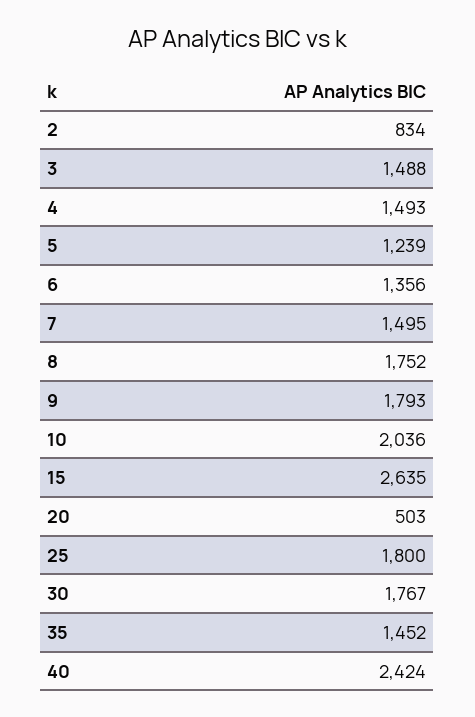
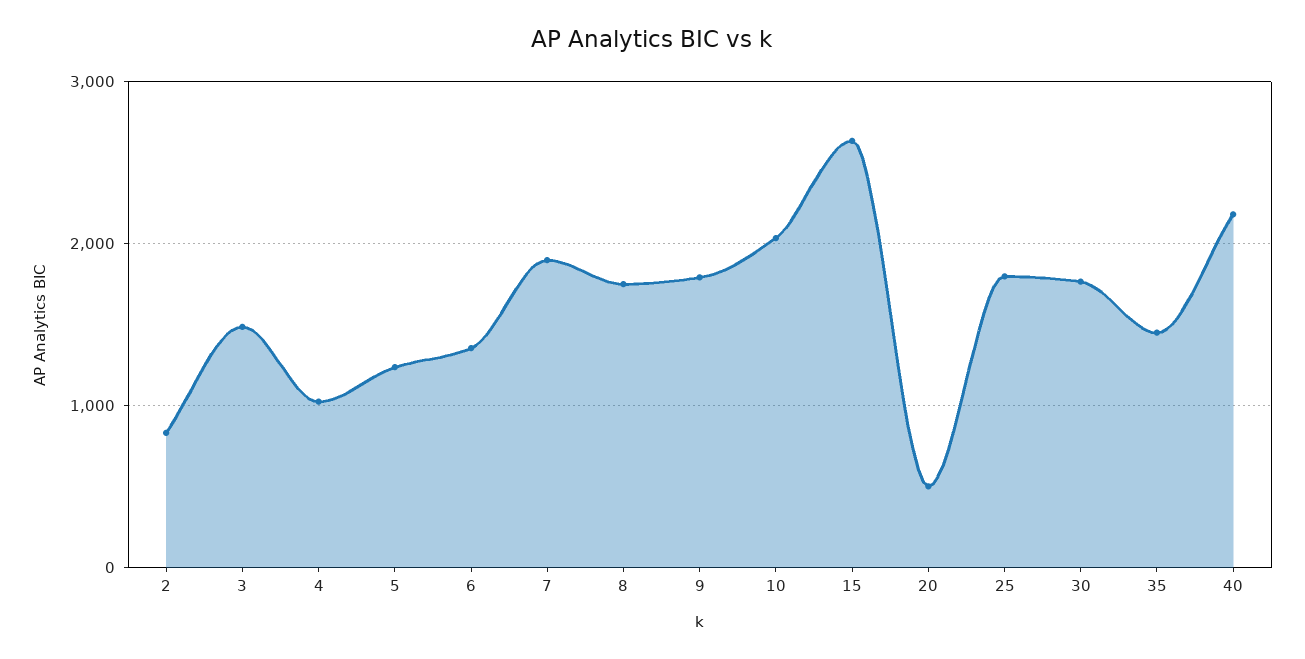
4: 1493 -> 1000
7: 1495 -> 1900
40: 2424 -> 2200

